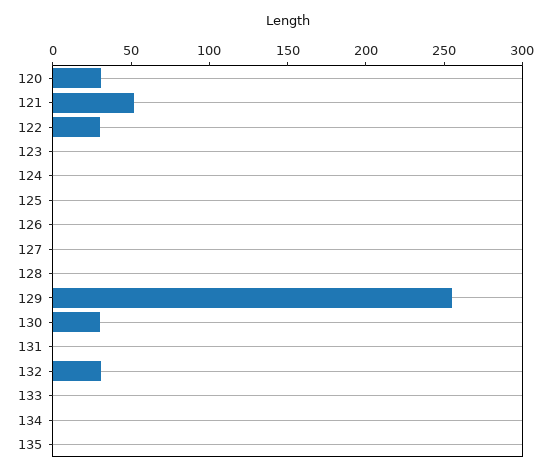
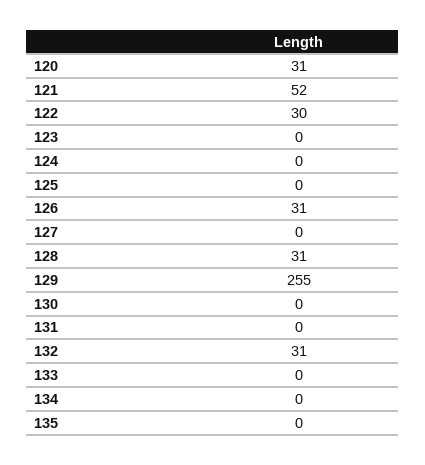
126: 0 -> 31
128: 0 -> 31
130: 30 -> 0

